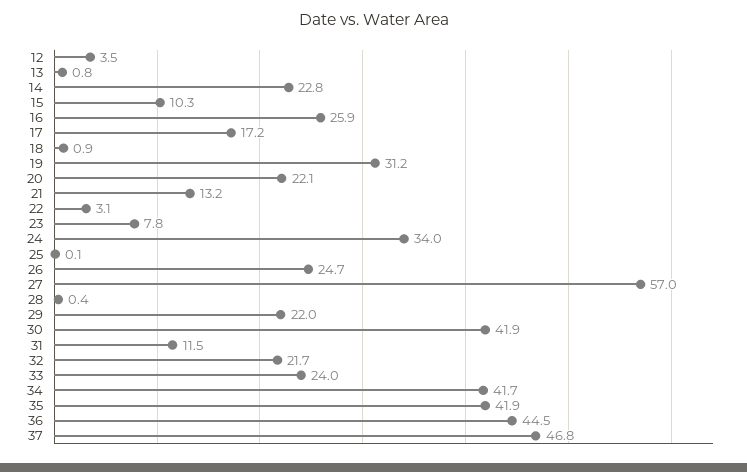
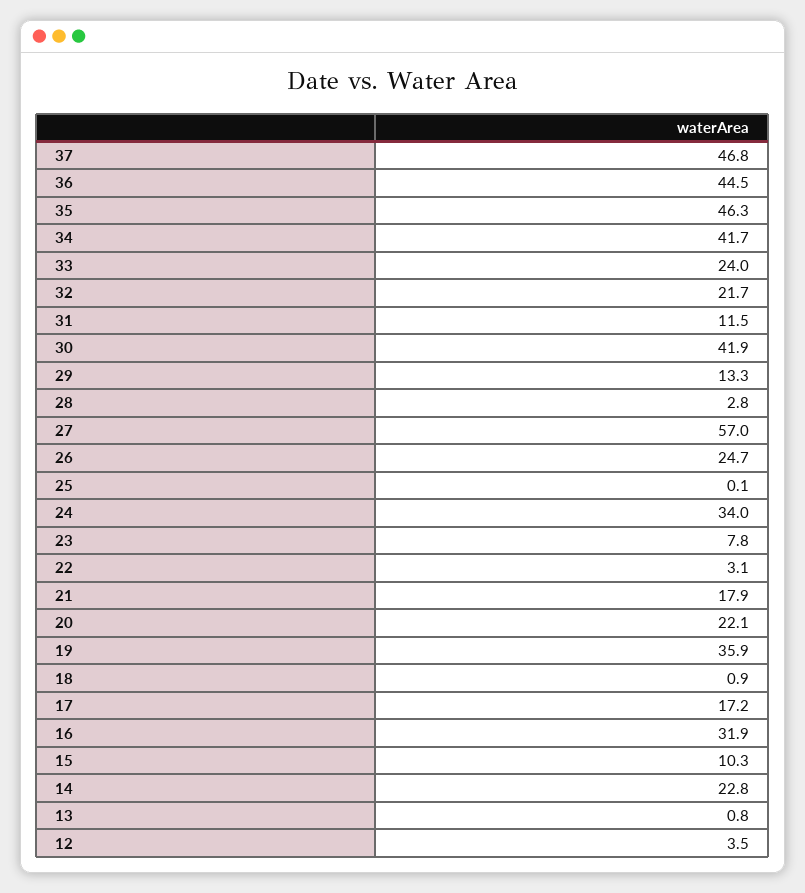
16: 25.9 -> 31.9
19: 31.2 -> 35.9
21: 13.2 -> 17.9
28: 0.4 -> 2.8
29: 22 -> 13.3
35: 41.9 -> 46.3

